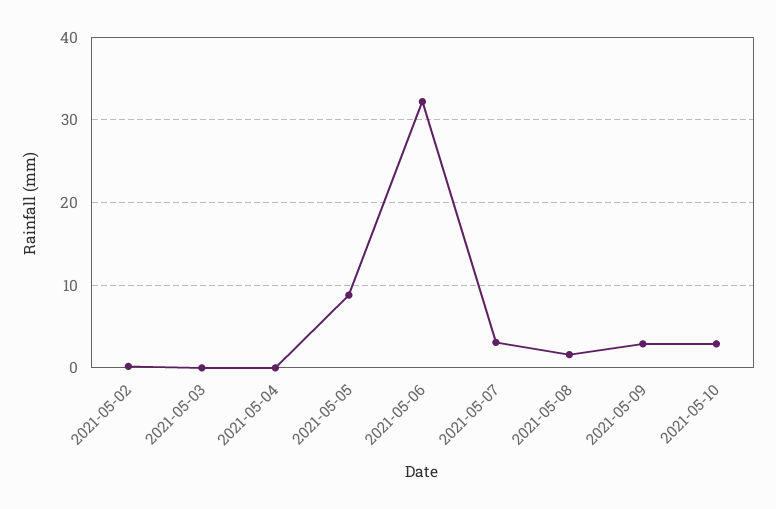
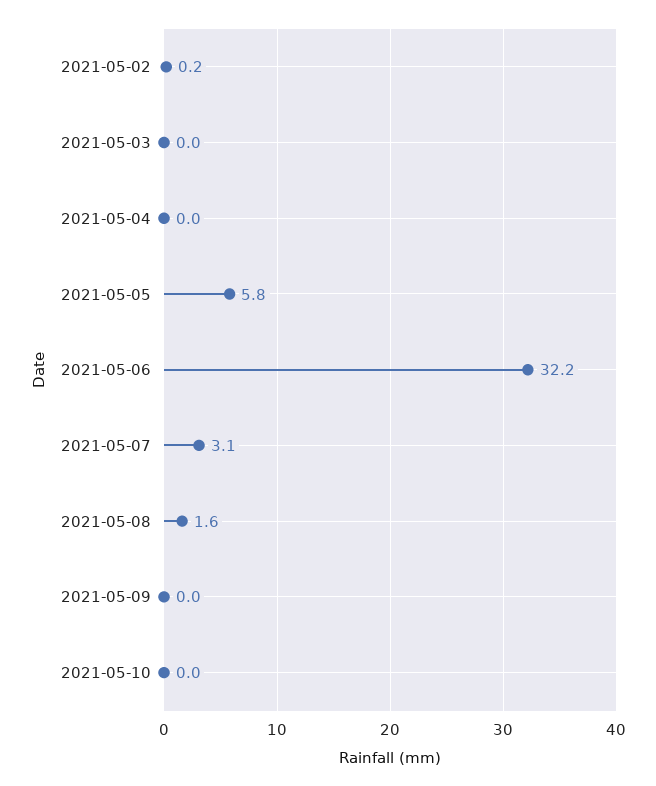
2021-05-05: 9 -> 5.8
2021-05-09: 3 -> 0
2021-05-10: 3 -> 0

